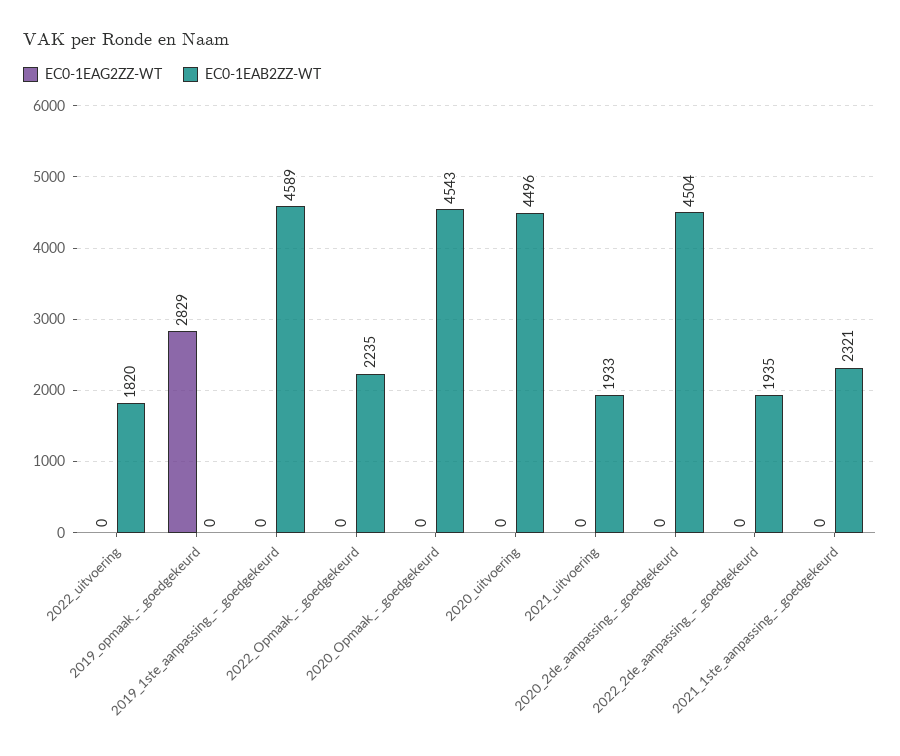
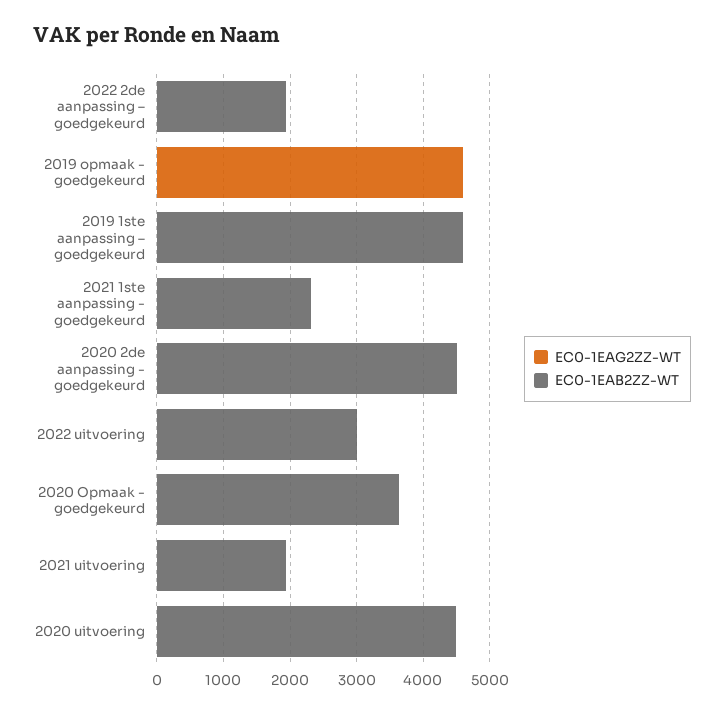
EC0-1EAB2ZZ-WT, 2022_uitvoering: 1820 -> 3000
EC0-1EAG2ZZ-WT, 2019_opmaak_-_goedgekeurd: 2829 -> 4600
EC0-1EAG2ZZ-WT, 2022_Opmaak_-_goedgekeurd: 0 -> none
EC0-1EAB2ZZ-WT, 2022_Opmaak_-_goedgekeurd: 2235 -> none
EC0-1EAB2ZZ-WT, 2020_Opmaak_-_goedgekeurd: 4543 -> 3600

